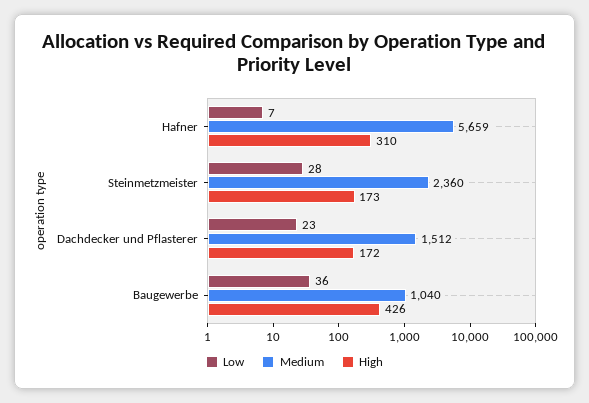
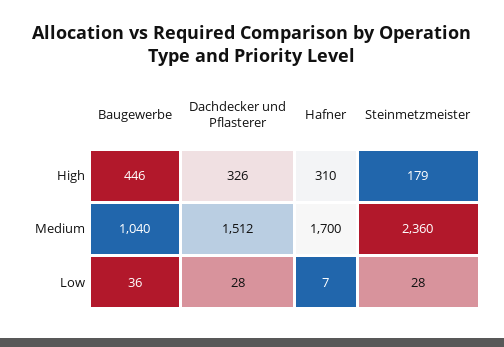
Medium, Hafner: 5659 -> 1700
High, Steinmetzmeister: 173 -> 179
Low, Dachdecker und Pflasterer: 23 -> 28
High, Dachdecker und Pflasterer: 172 -> 326
High, Baugewerbe: 426 -> 446

